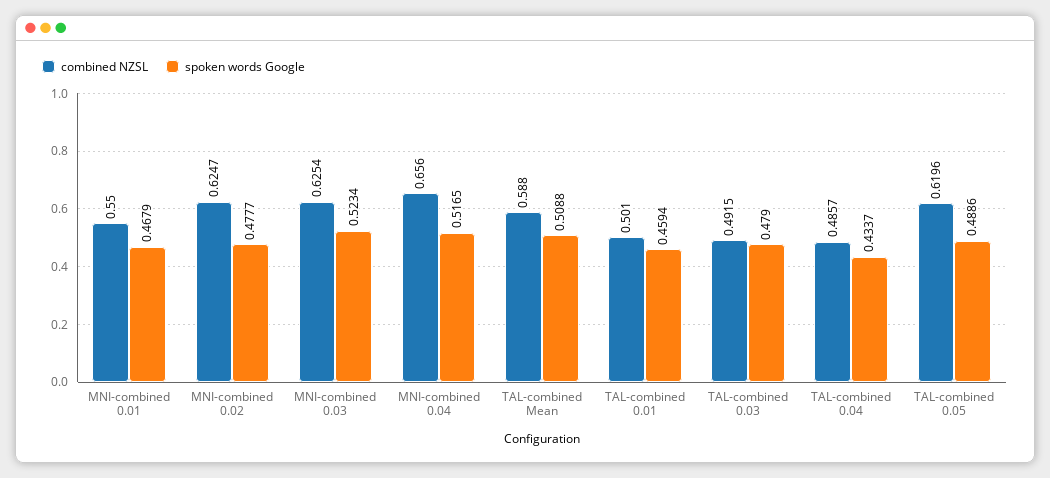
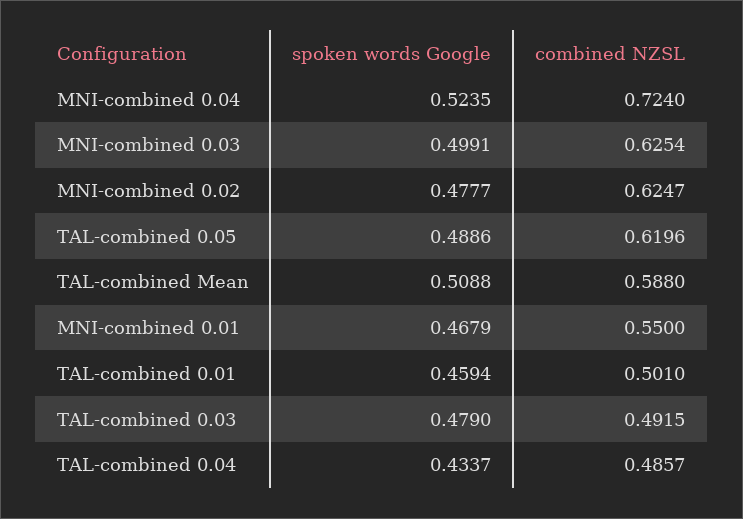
spoken words Google, MNI-combined 0.03: 0.5234 -> 0.4991
combined NZSL, MNI-combined 0.04: 0.656 -> 0.724
spoken words Google, MNI-combined 0.04: 0.5165 -> 0.5235

